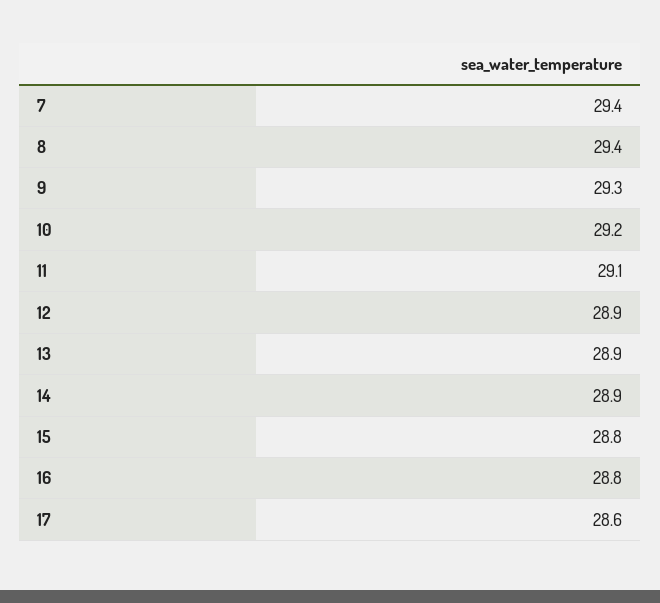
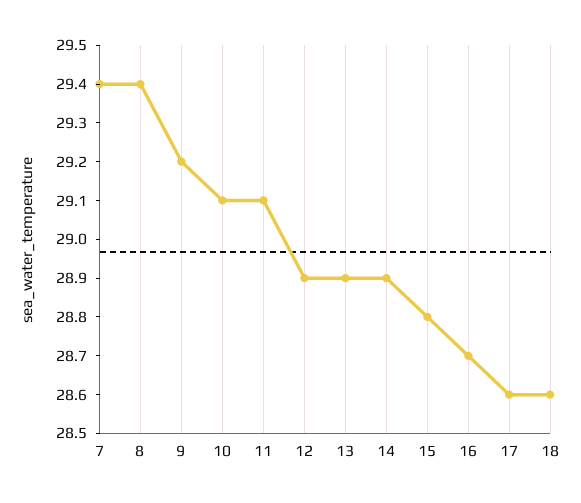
9: 29.3 -> 29.2
10: 29.2 -> 29.1
16: 28.8 -> 28.7
18: none -> 28.6

